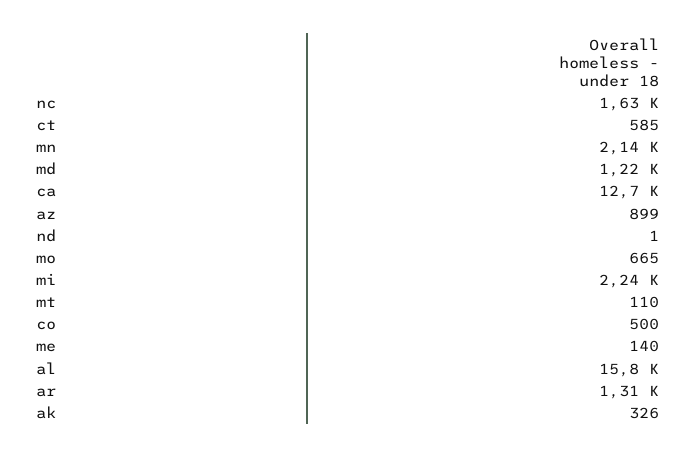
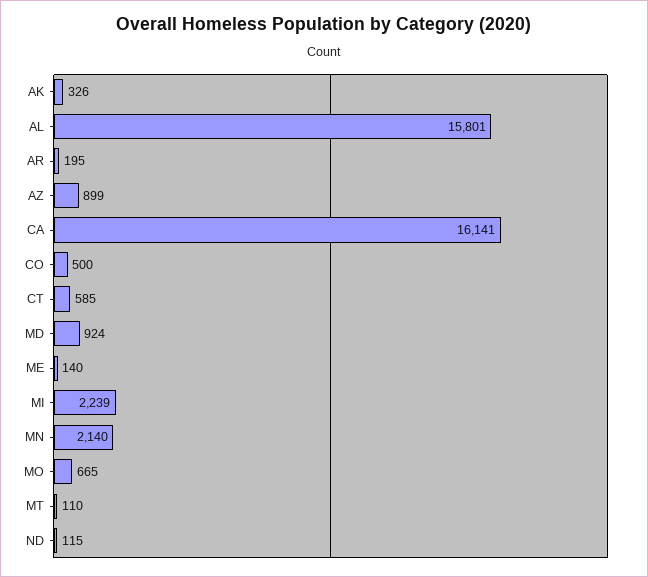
nc: 1630 -> none
md: 1220 -> 924
ca: 12700 -> 16141
nd: 1 -> 115
ar: 1310 -> 195

